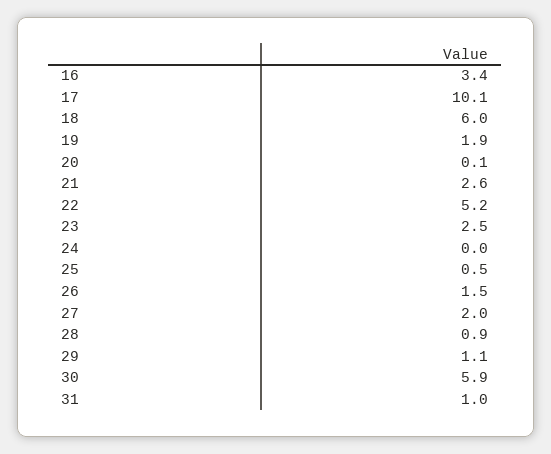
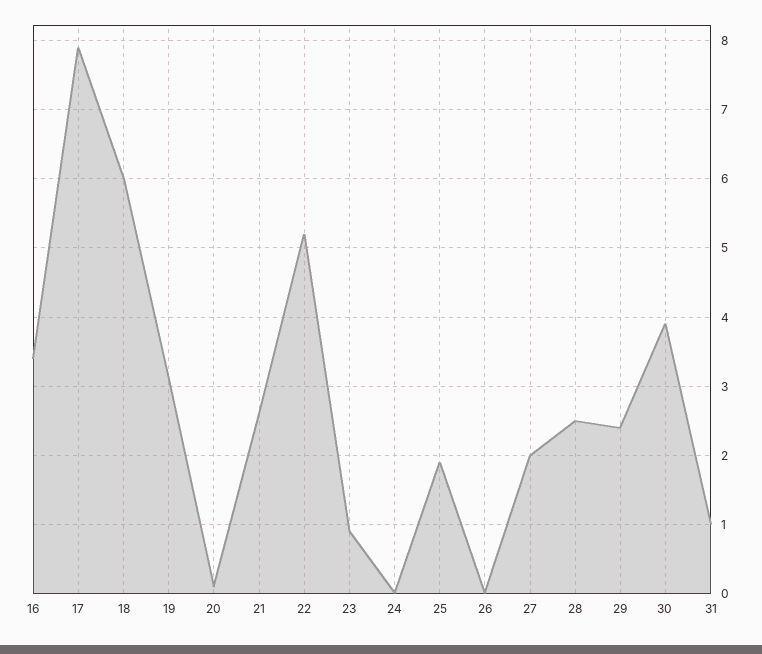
17: 10.1 -> 7.9
19: 1.9 -> 3.1
23: 2.5 -> 0.9
25: 0.5 -> 1.9
26: 1.5 -> 0
28: 0.9 -> 2.5
29: 1.1 -> 2.4
30: 5.9 -> 3.9

